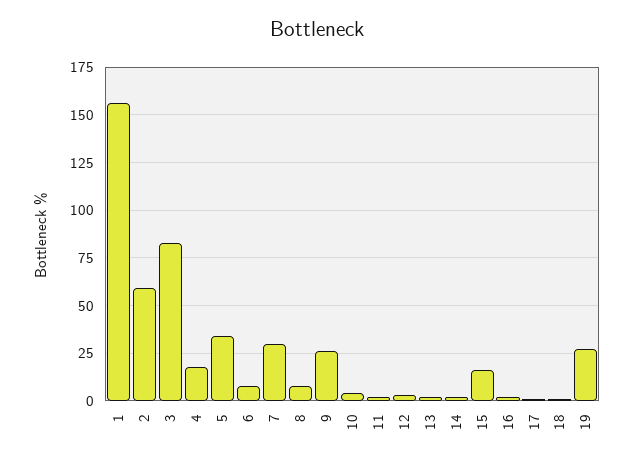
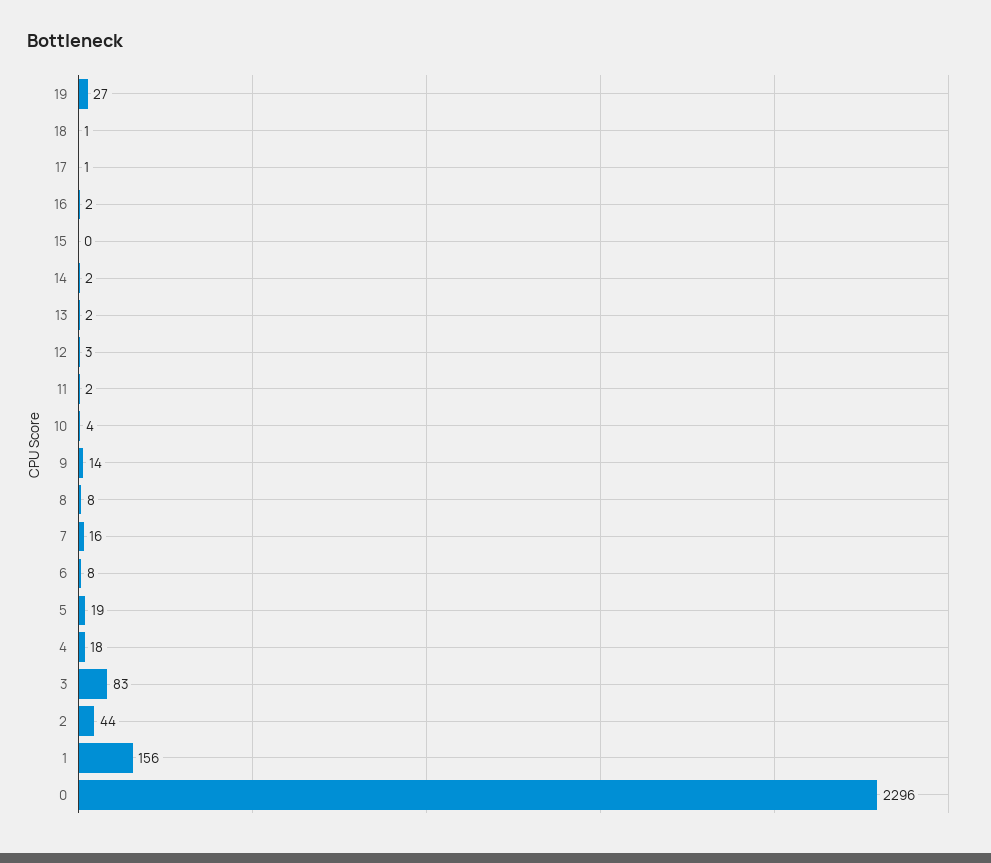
2: 60 -> 44
5: 35 -> 19
7: 30 -> 16
9: 25 -> 14
15: 15 -> 0
0: none -> 2296

